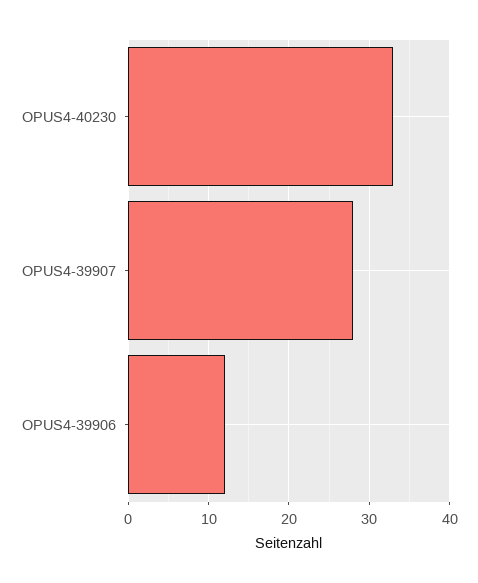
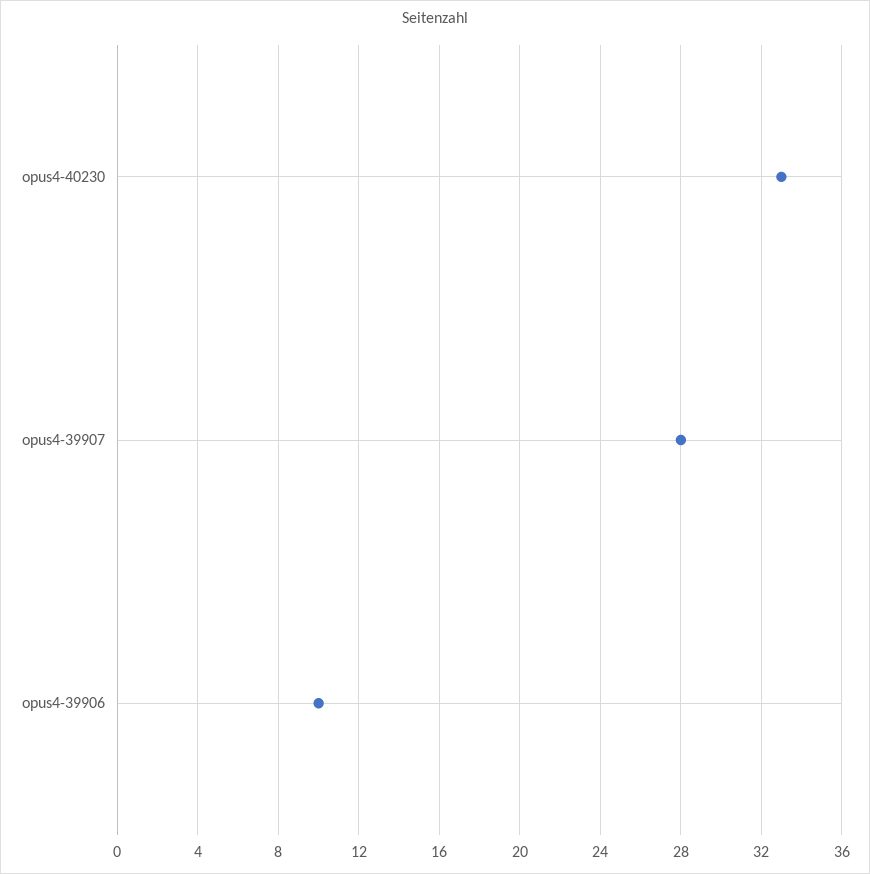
OPUS4-39906: 12 -> 10

